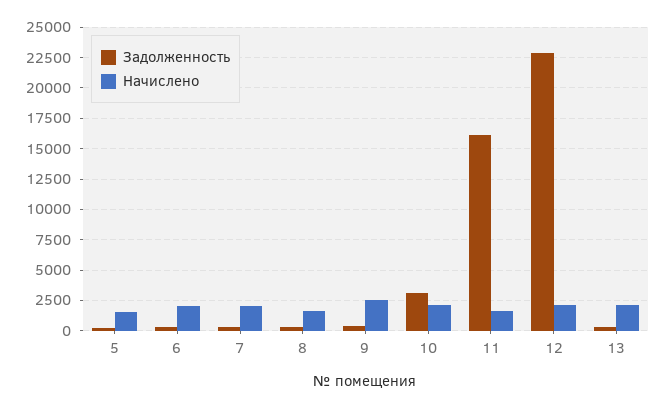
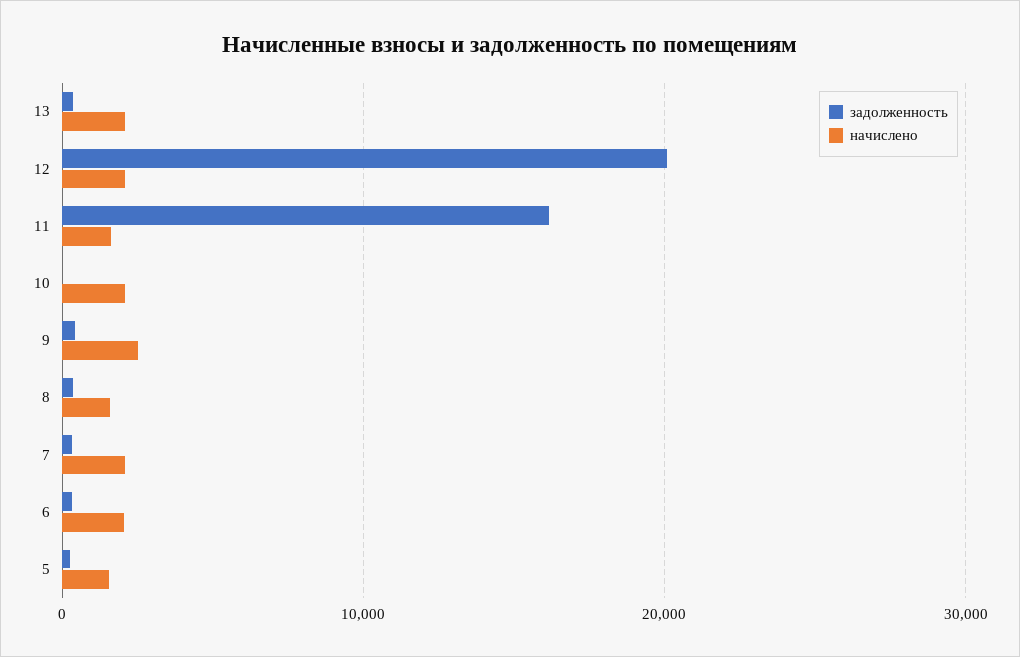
Задолженность, 10: 3000 -> 0
Задолженность, 12: 23000 -> 20000

